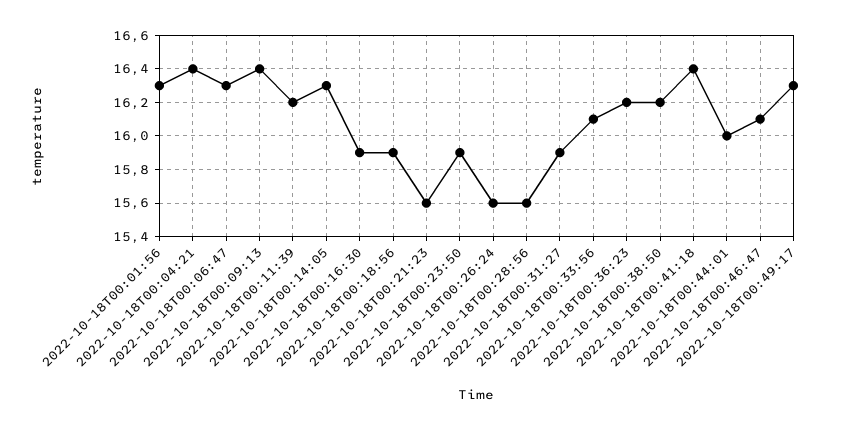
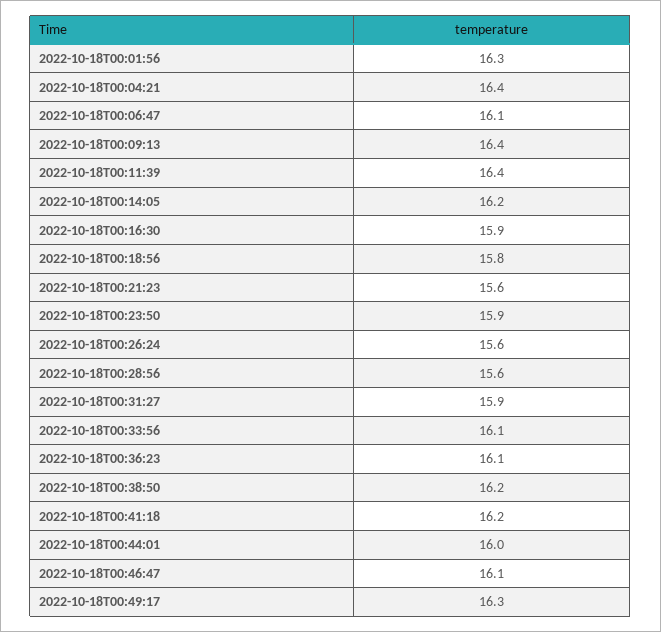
2022-10-18T00:06:47: 16.3 -> 16.1
2022-10-18T00:11:39: 16.2 -> 16.4
2022-10-18T00:14:05: 16.3 -> 16.2
2022-10-18T00:18:56: 15.9 -> 15.8
2022-10-18T00:36:23: 16.2 -> 16.1
2022-10-18T00:41:18: 16.4 -> 16.2

